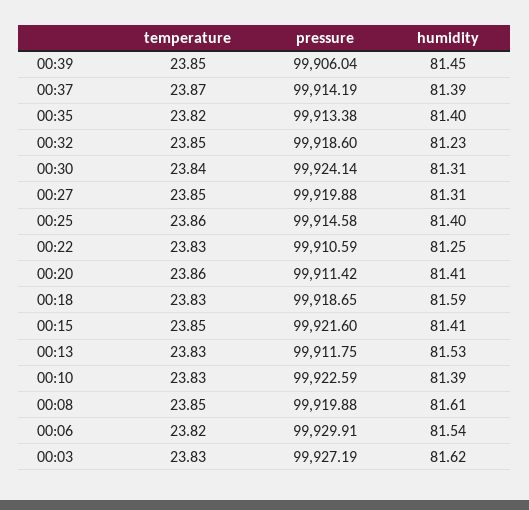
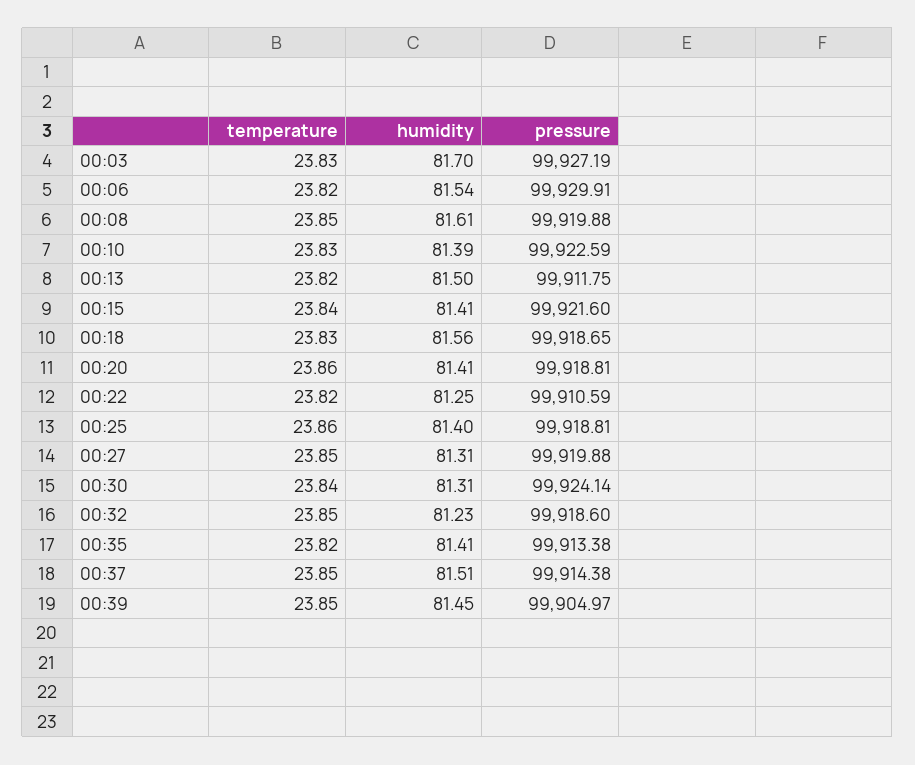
pressure, 00:39: 99906.04 -> 99904.97
temperature, 00:37: 23.87 -> 23.85
pressure, 00:37: 99914.19 -> 99914.38
humidity, 00:37: 81.39 -> 81.51
humidity, 00:35: 81.4 -> 81.41
pressure, 00:25: 99914.58 -> 99918.81
temperature, 00:22: 23.83 -> 23.82
pressure, 00:20: 99911.42 -> 99918.81
humidity, 00:18: 81.59 -> 81.56
temperature, 00:15: 23.85 -> 23.84
temperature, 00:13: 23.83 -> 23.82
humidity, 00:13: 81.53 -> 81.5
humidity, 00:03: 81.62 -> 81.7

